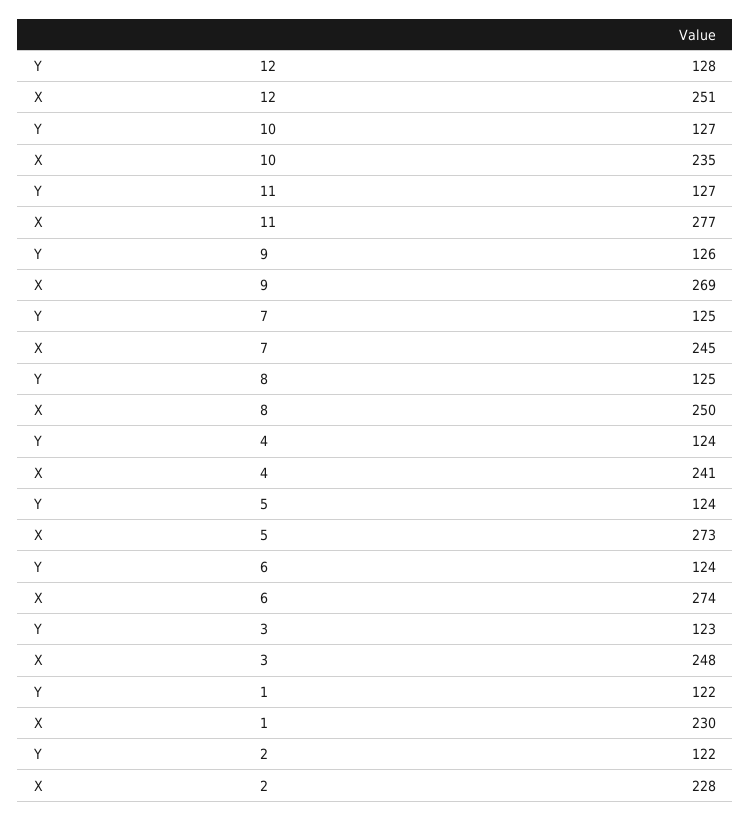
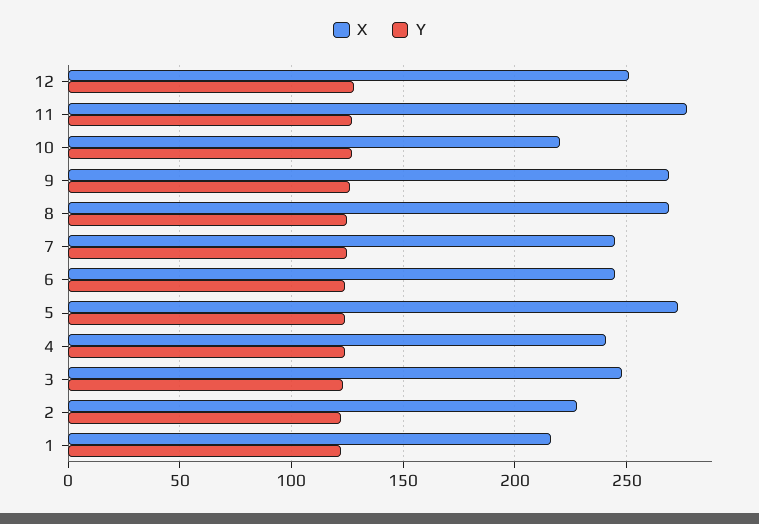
X, 10: 235 -> 220
X, 8: 250 -> 270
X, 6: 274 -> 245
X, 1: 230 -> 215

